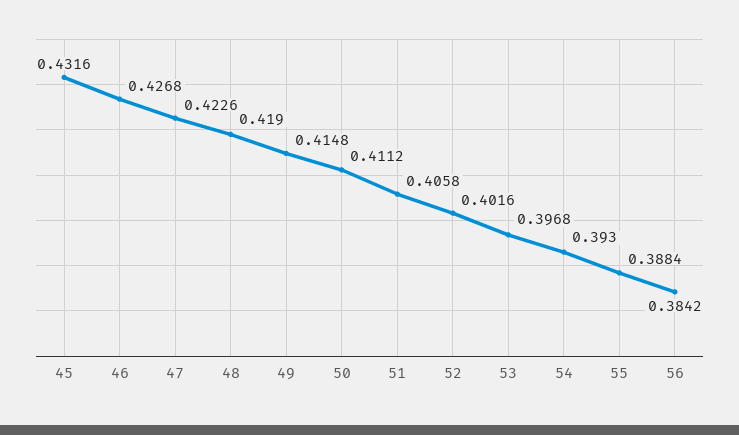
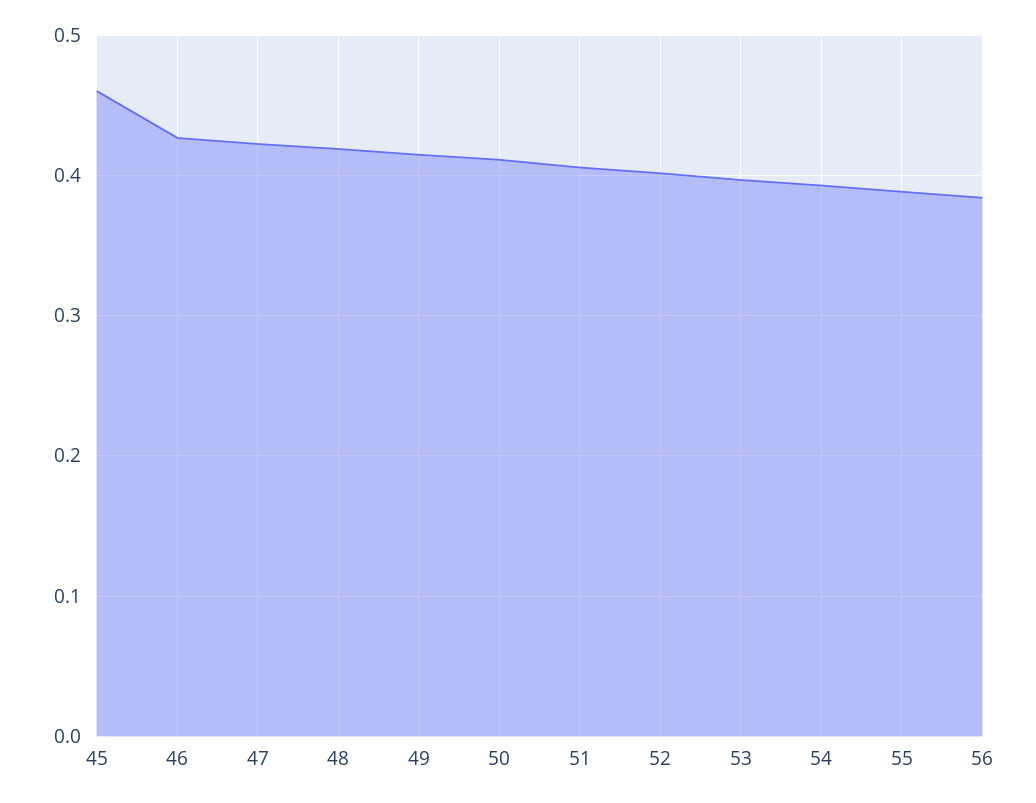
45: 0.4316 -> 0.46

